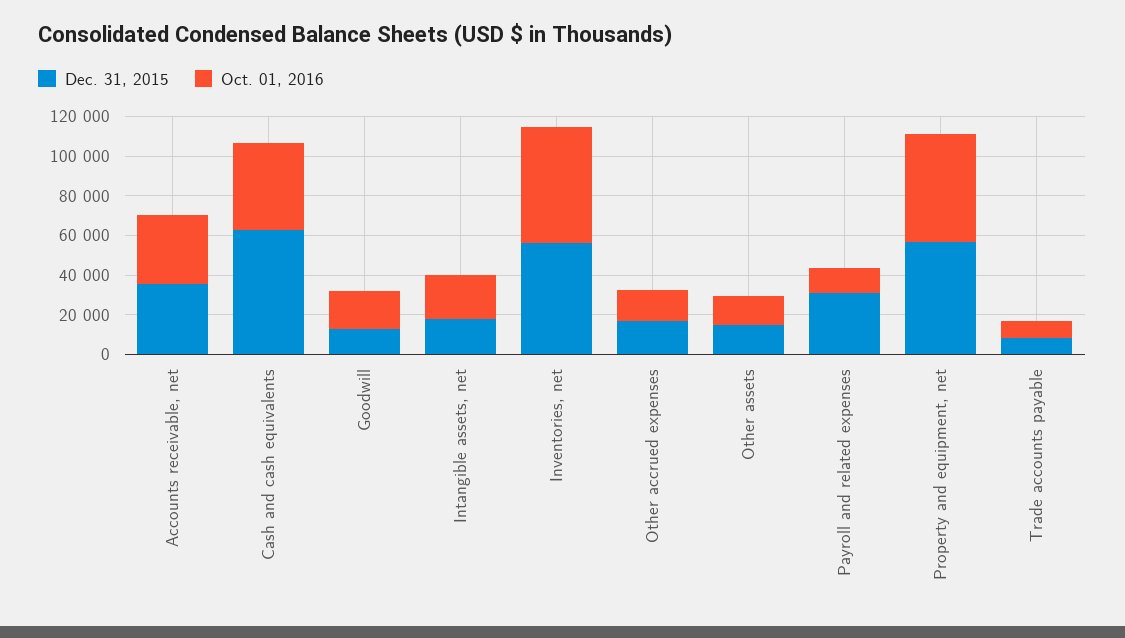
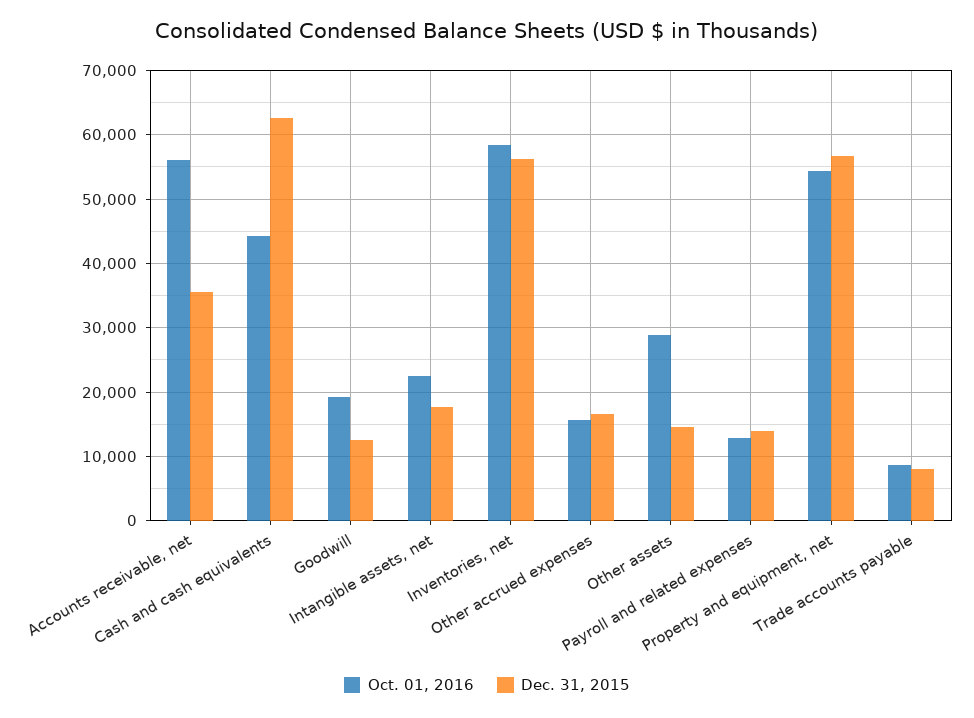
Oct. 01, 2016, Accounts receivable, net: 35000 -> 56000
Oct. 01, 2016, Other assets: 15000 -> 29000
Dec. 31, 2015, Payroll and related expenses: 30000 -> 14000

